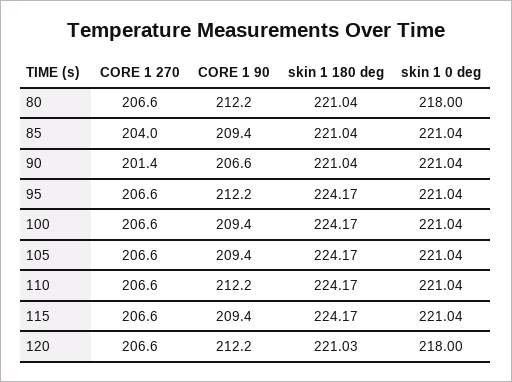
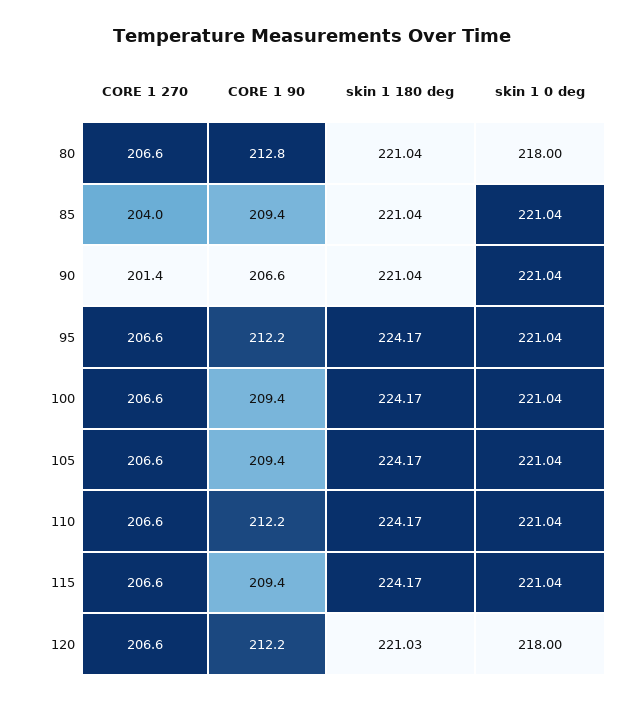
CORE 1 90, 80: 212.2 -> 212.8

